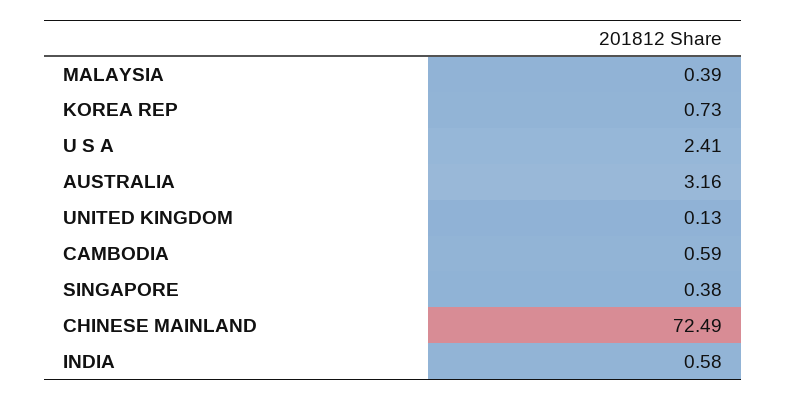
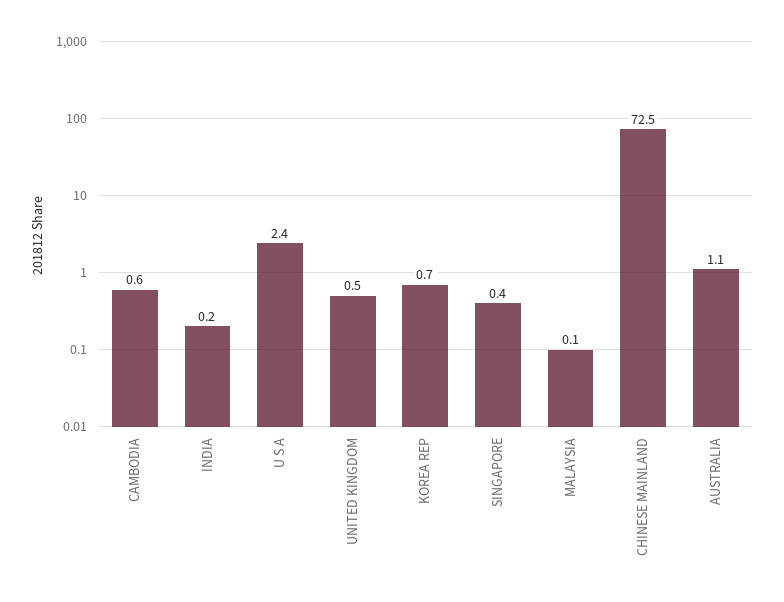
MALAYSIA: 0.39 -> 0.1
AUSTRALIA: 3.16 -> 1.1
UNITED KINGDOM: 0.13 -> 0.5
INDIA: 0.58 -> 0.2

